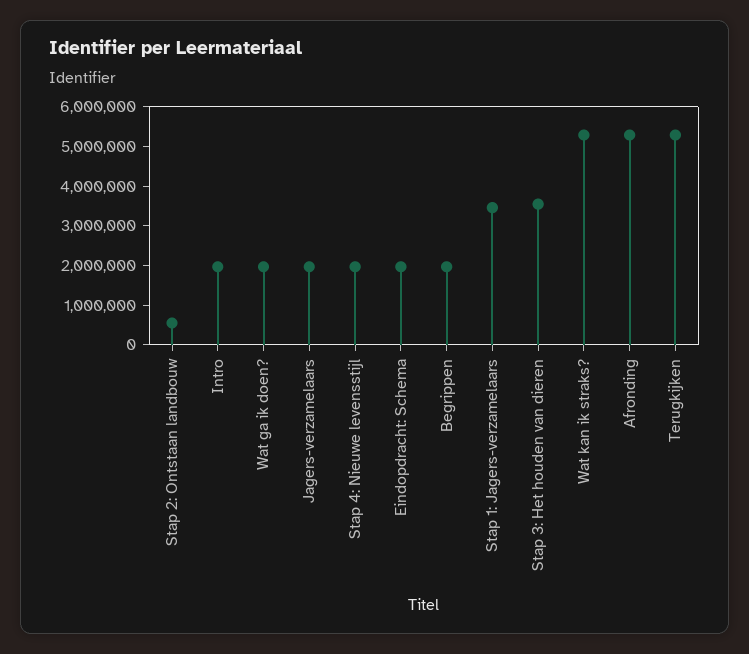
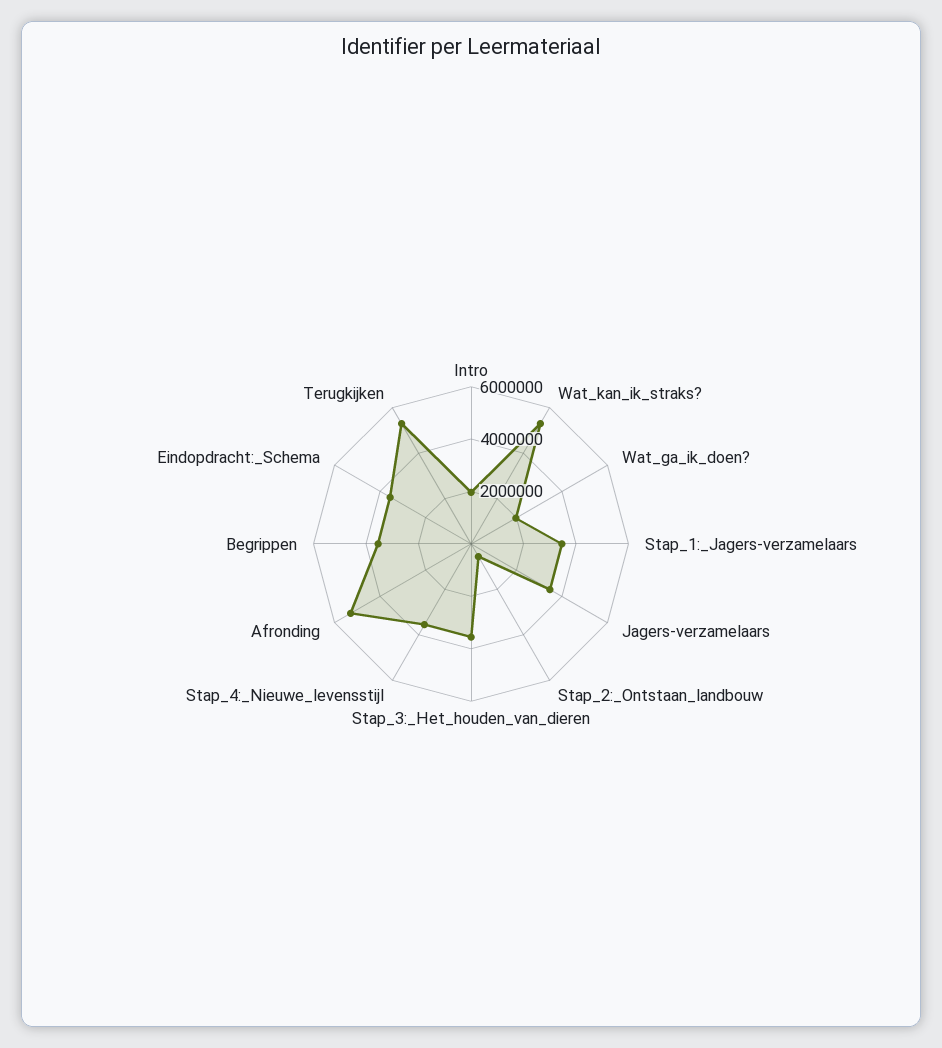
Jagers-verzamelaars: 2000000 -> 3500000
Stap 4: Nieuwe levensstijl: 2000000 -> 3500000
Eindopdracht: Schema: 2000000 -> 3500000
Begrippen: 2000000 -> 3500000

